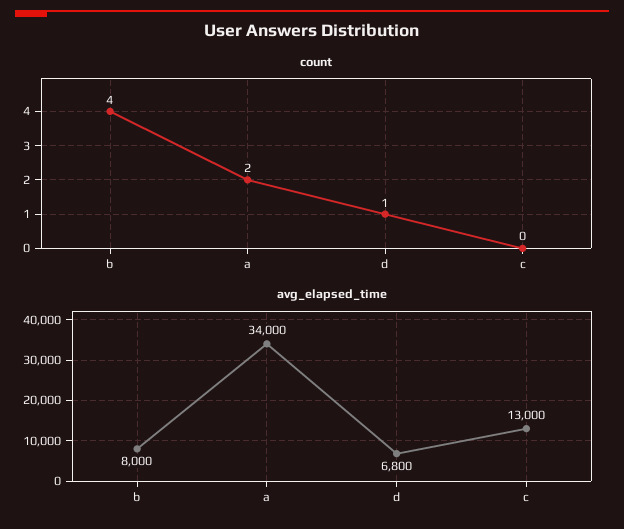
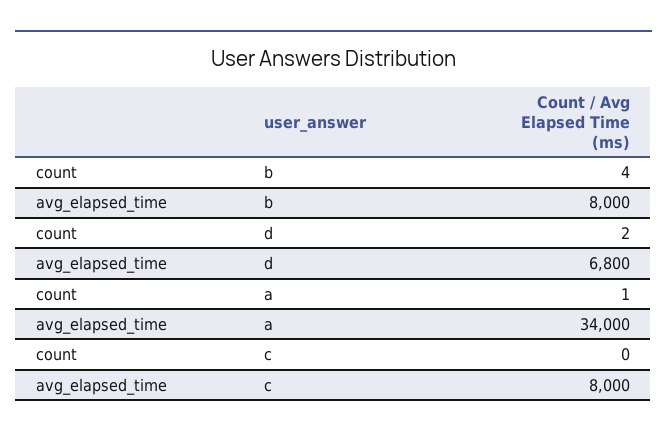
count, a: 2 -> 1
count, d: 1 -> 2
avg_elapsed_time, c: 13000 -> 8000

